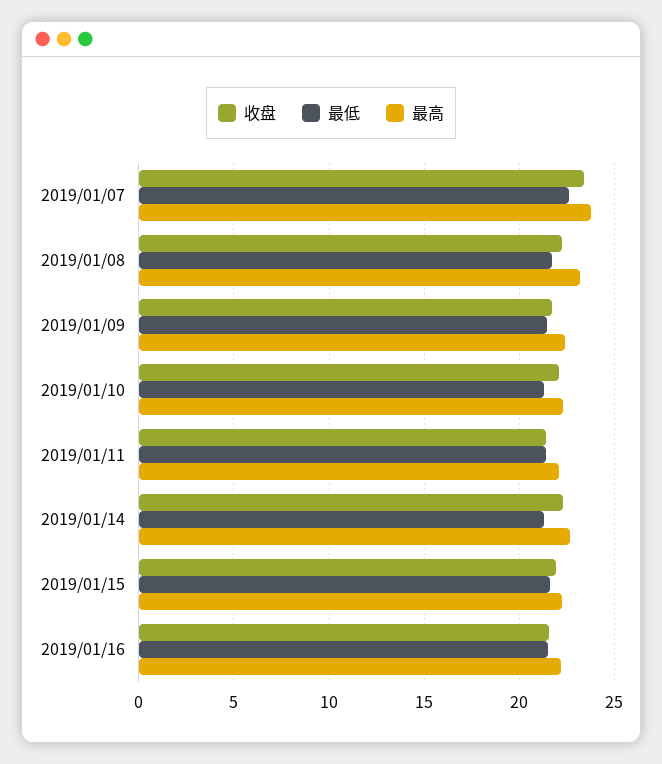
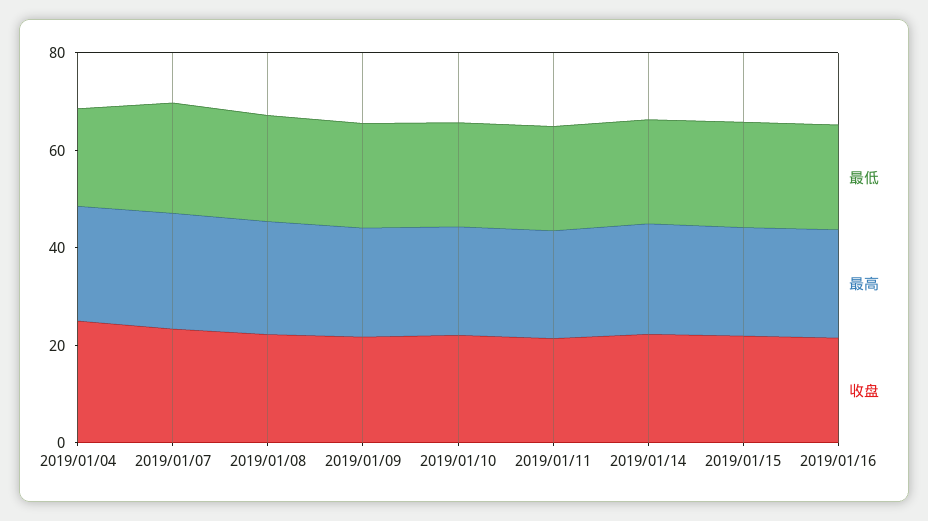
最低, 2019/01/04: none -> 20
最高, 2019/01/04: none -> 25
收盘, 2019/01/04: none -> 25

